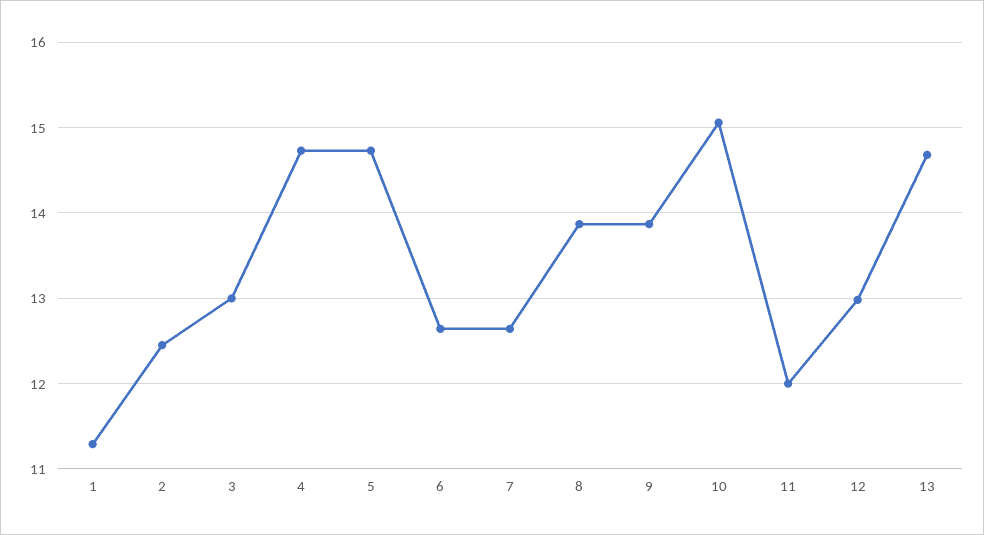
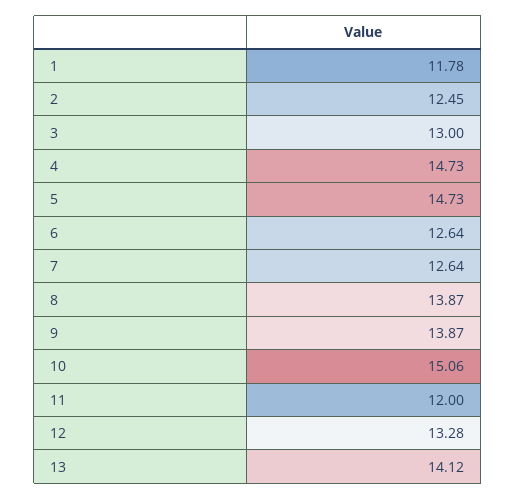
1: 11.3 -> 11.78
12: 13 -> 13.28
13: 14.7 -> 14.12

